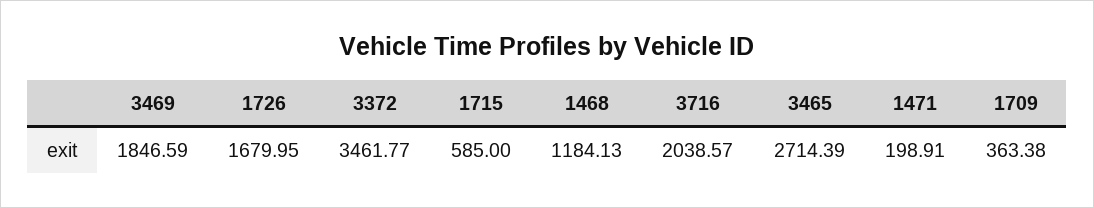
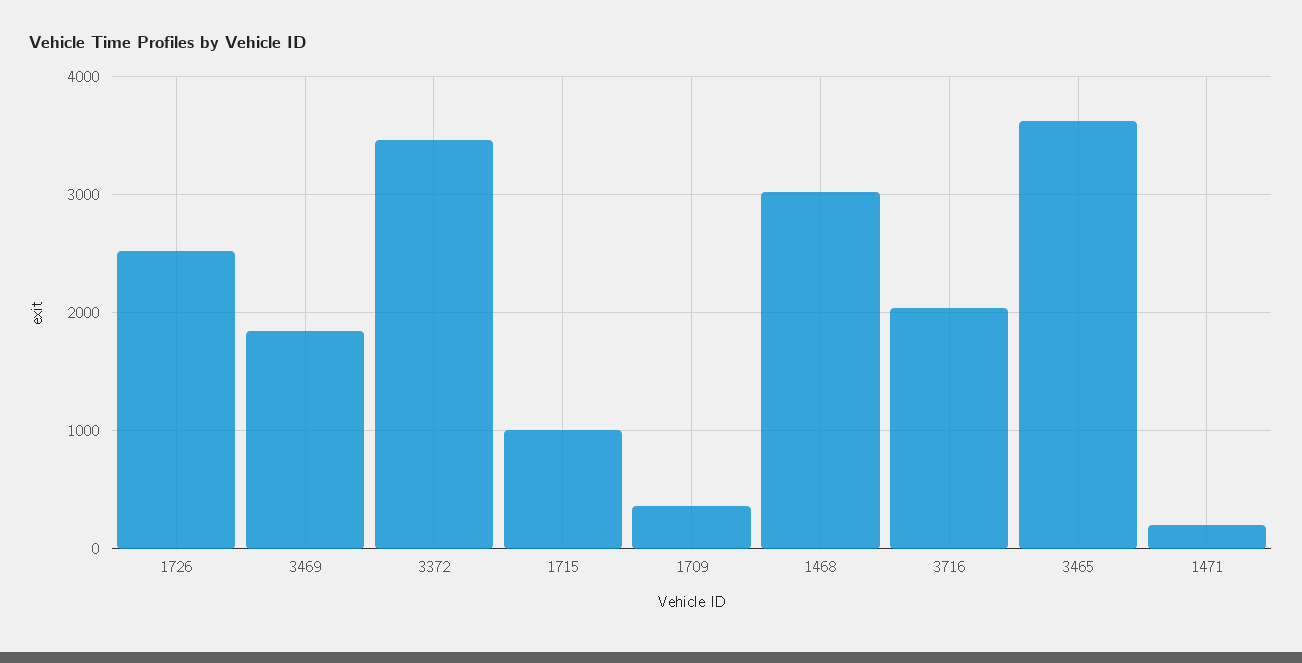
1726: 1679.95 -> 2500
1715: 585 -> 1000
1468: 1184.13 -> 3000
3465: 2714.39 -> 3600

